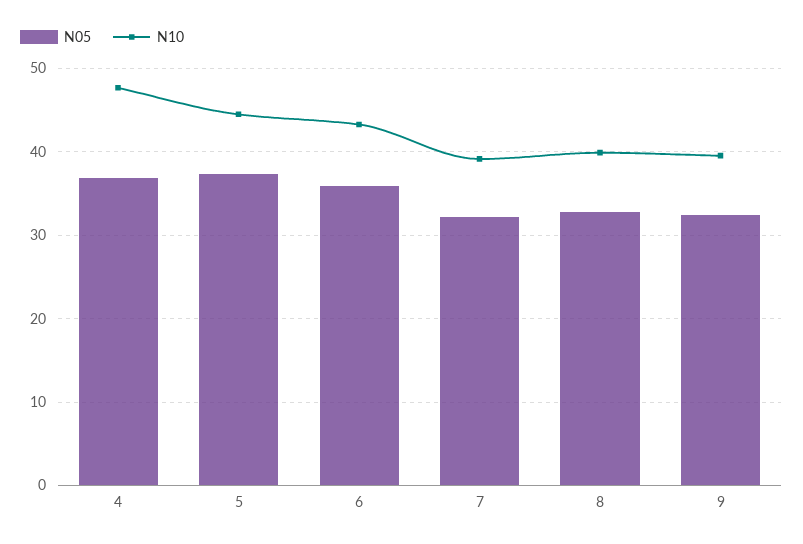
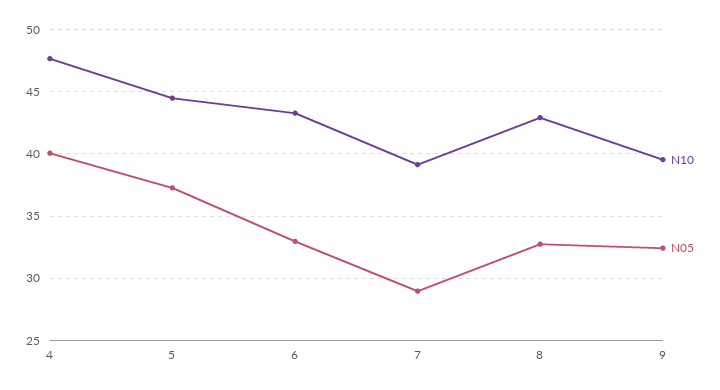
N05, 4: 37 -> 40
N05, 6: 36 -> 33
N05, 7: 32 -> 29
N10, 8: 40 -> 43

